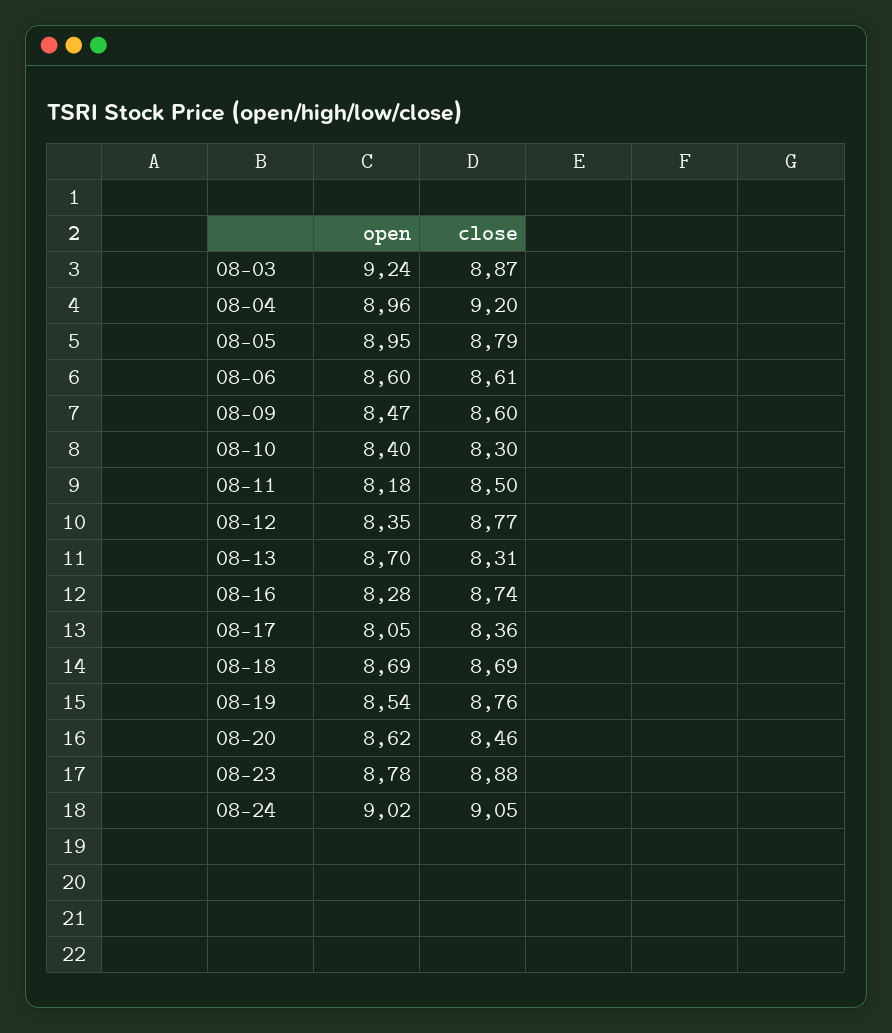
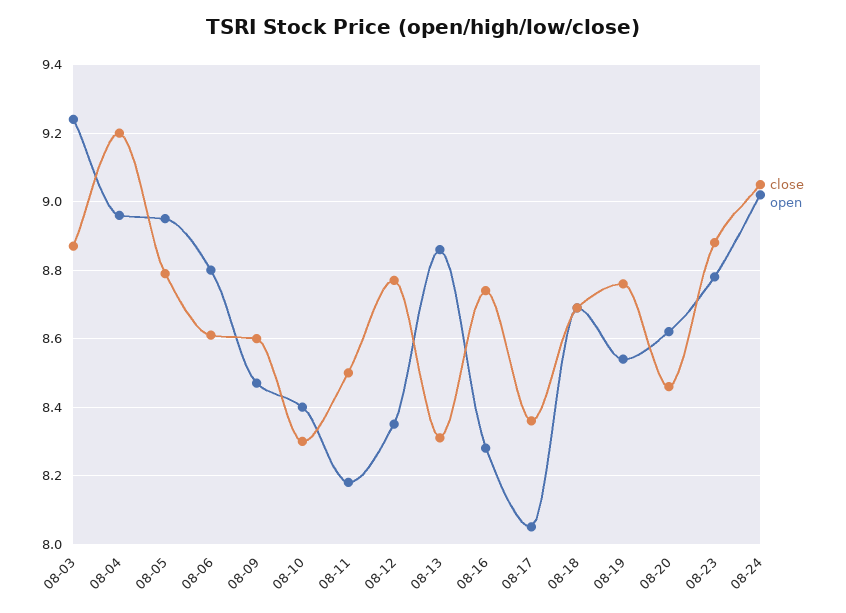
open, 08-06: 8.6 -> 8.8
open, 08-13: 8.7 -> 8.85

